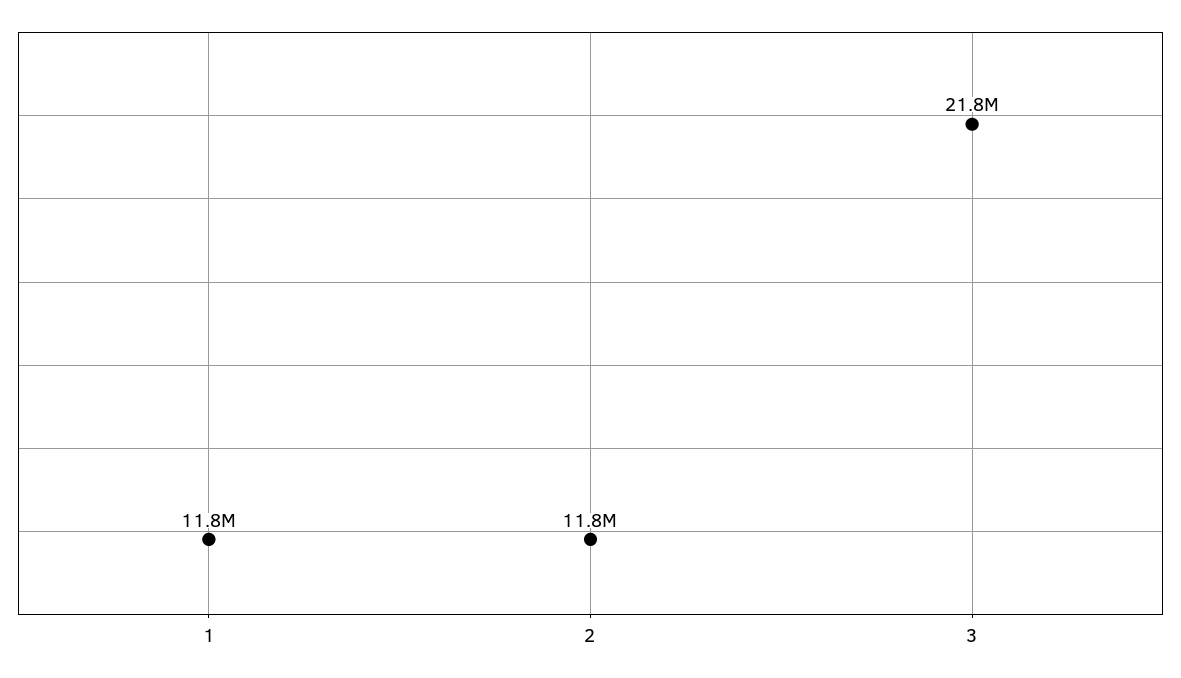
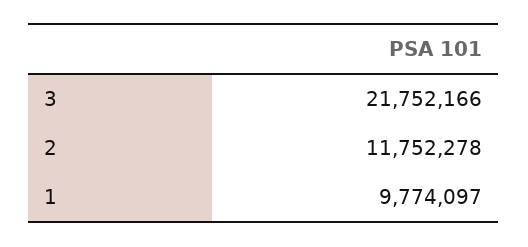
1: 11800000 -> 9774097

